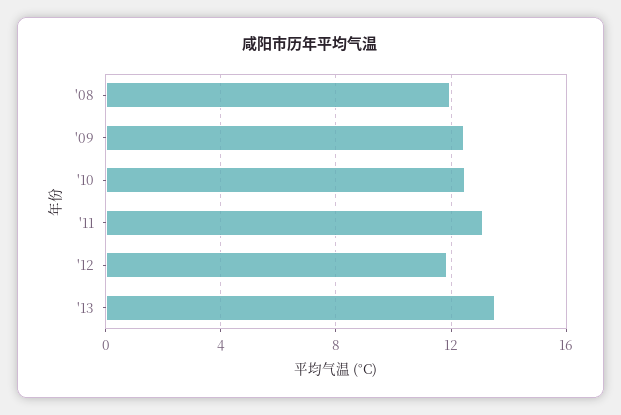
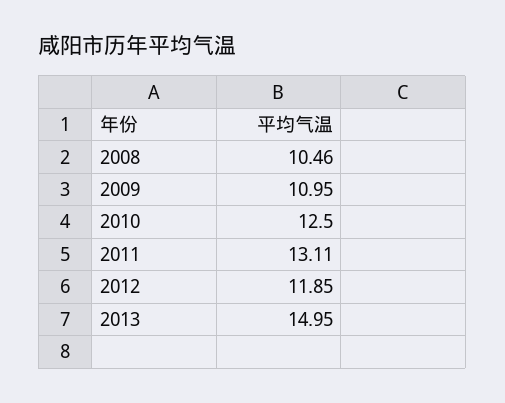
'08: 12 -> 10.46
'09: 12.5 -> 10.95
'13: 13.5 -> 14.95

